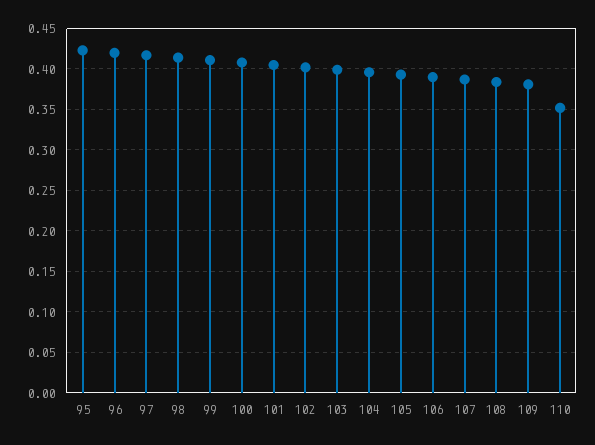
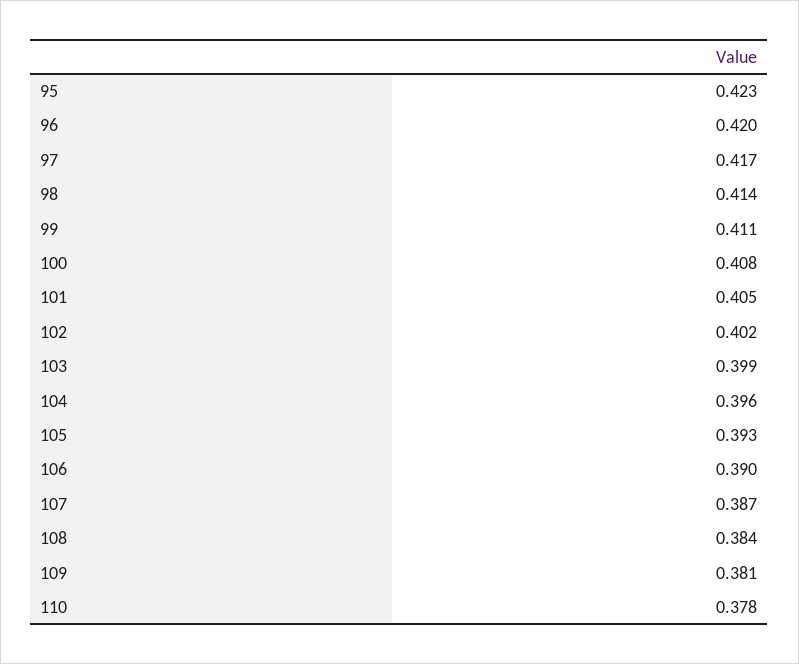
110: 0.35 -> 0.378

